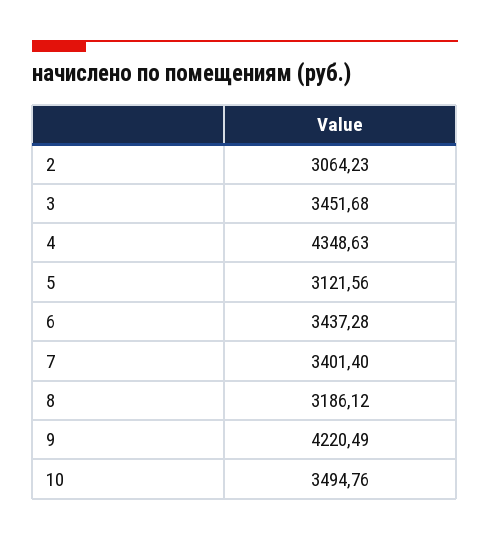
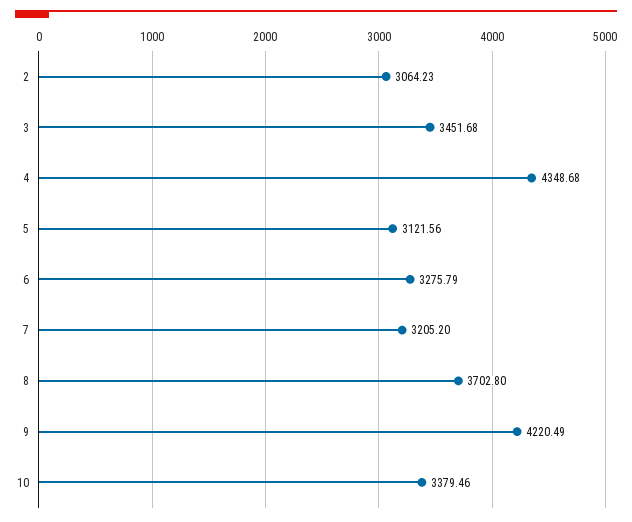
4: 4348.63 -> 4348.68
6: 3437.28 -> 3275.79
7: 3401.4 -> 3205.2
8: 3186.12 -> 3702.8
10: 3494.76 -> 3379.46

